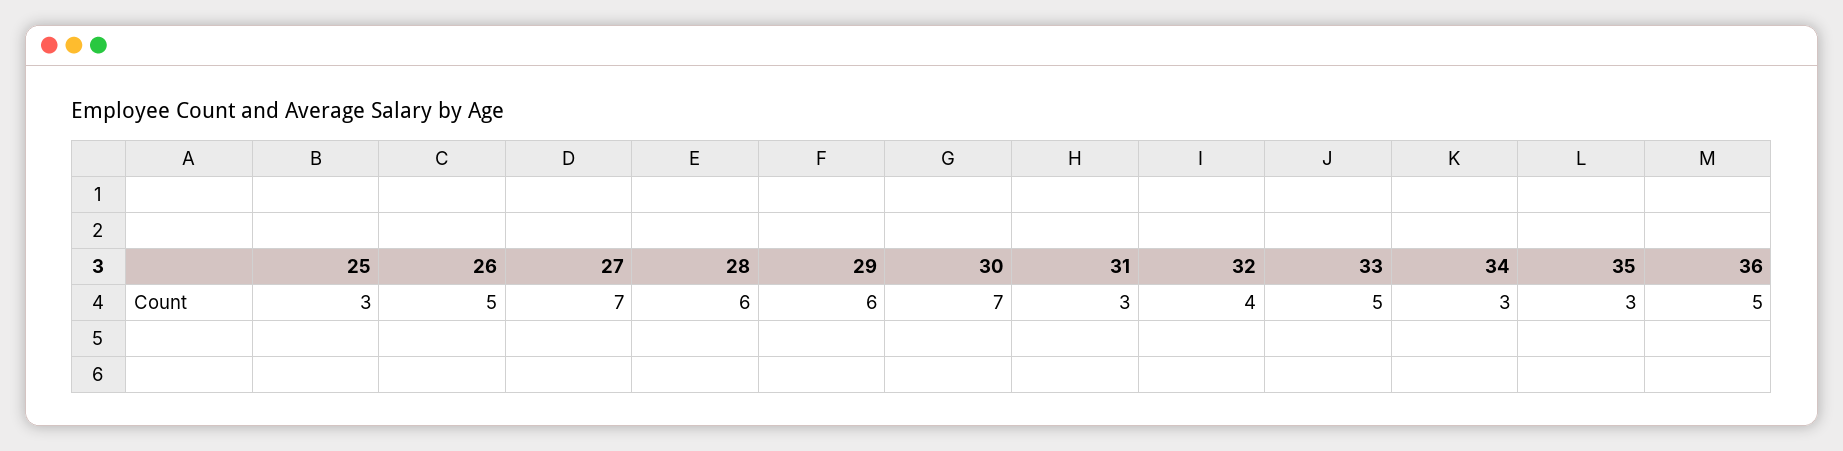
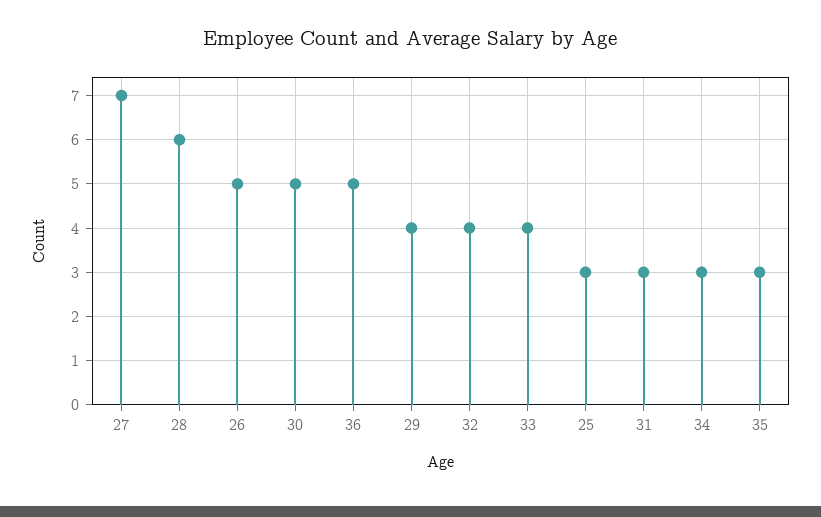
29: 6 -> 4
30: 7 -> 5
33: 5 -> 4

